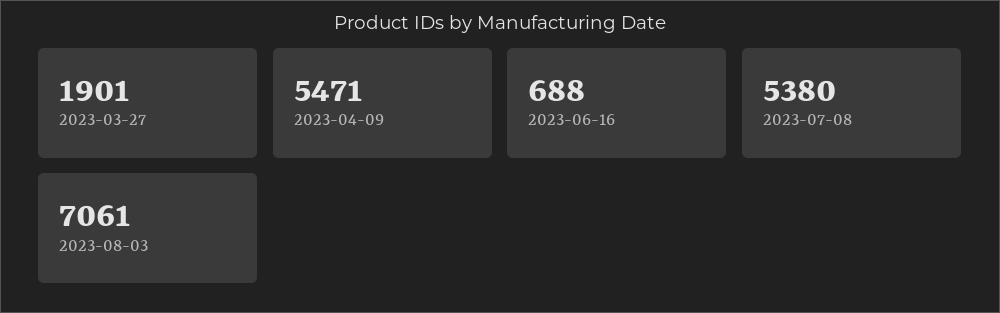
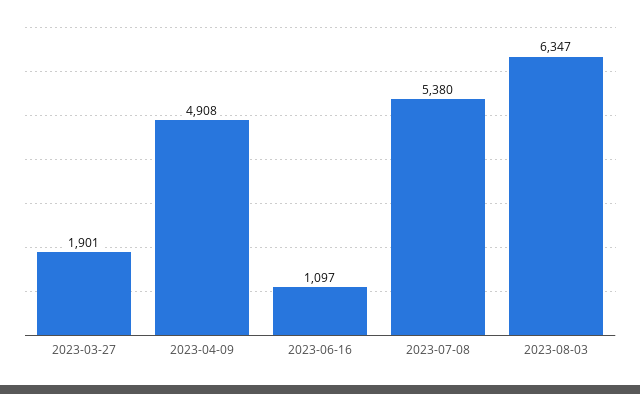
2023-04-09: 5471 -> 4908
2023-06-16: 688 -> 1097
2023-08-03: 7061 -> 6347

